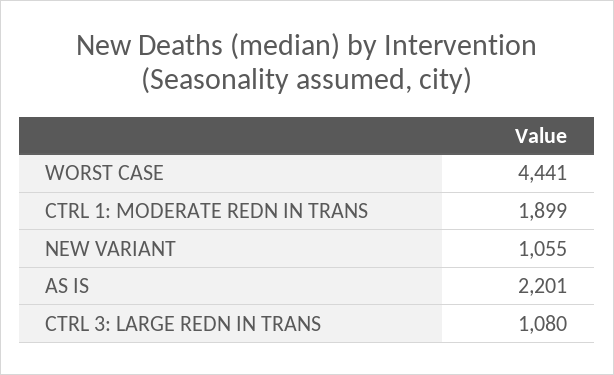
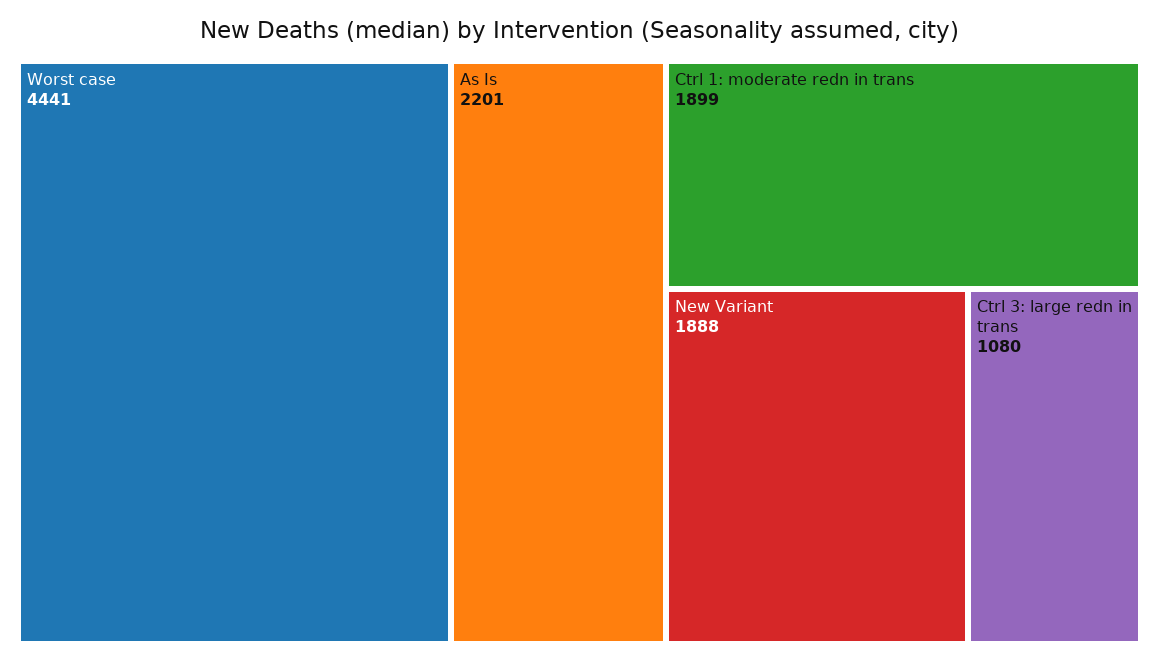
NEW VARIANT: 1055 -> 1888

